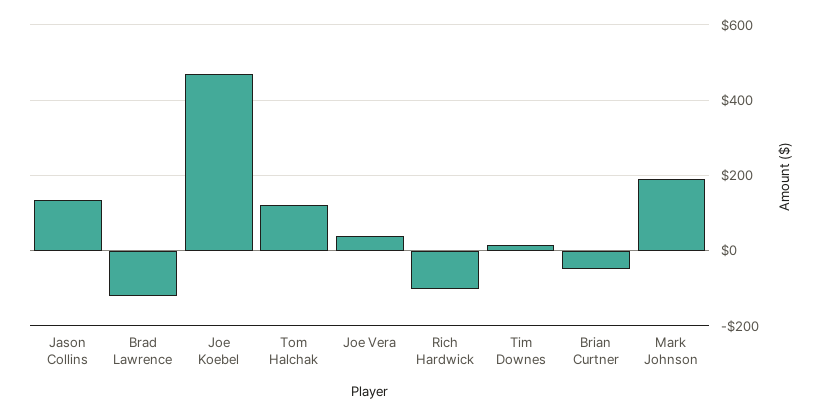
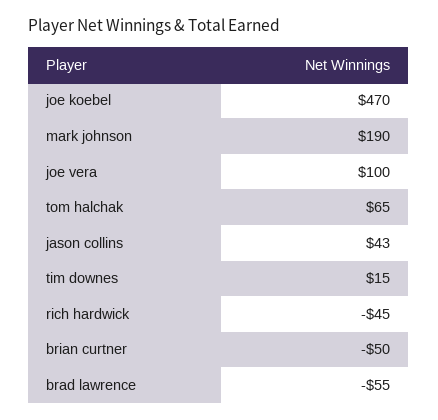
Jason Collins: 140 -> 43
Brad Lawrence: -120 -> -55
Tom Halchak: 120 -> 65
Joe Vera: 40 -> 100
Rich Hardwick: -100 -> -45

